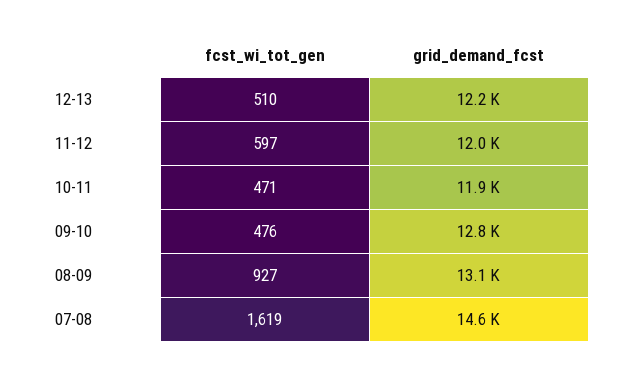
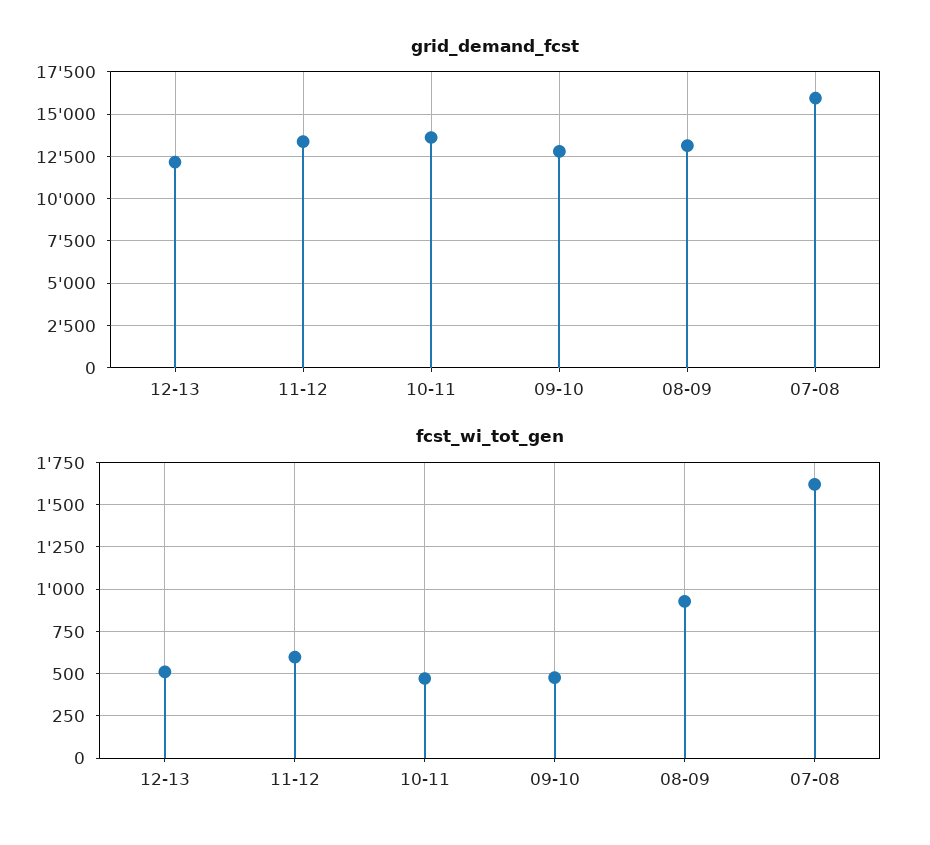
grid_demand_fcst, 11-12: 12000 -> 13500
grid_demand_fcst, 10-11: 11900 -> 13500
grid_demand_fcst, 07-08: 14600 -> 16000

